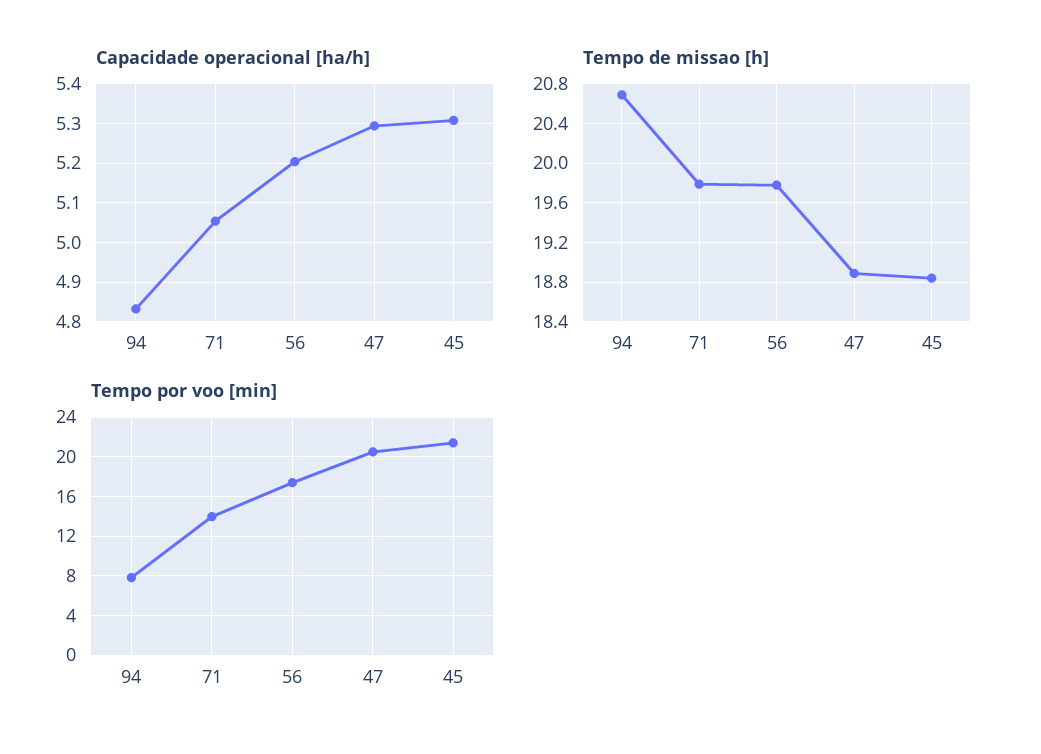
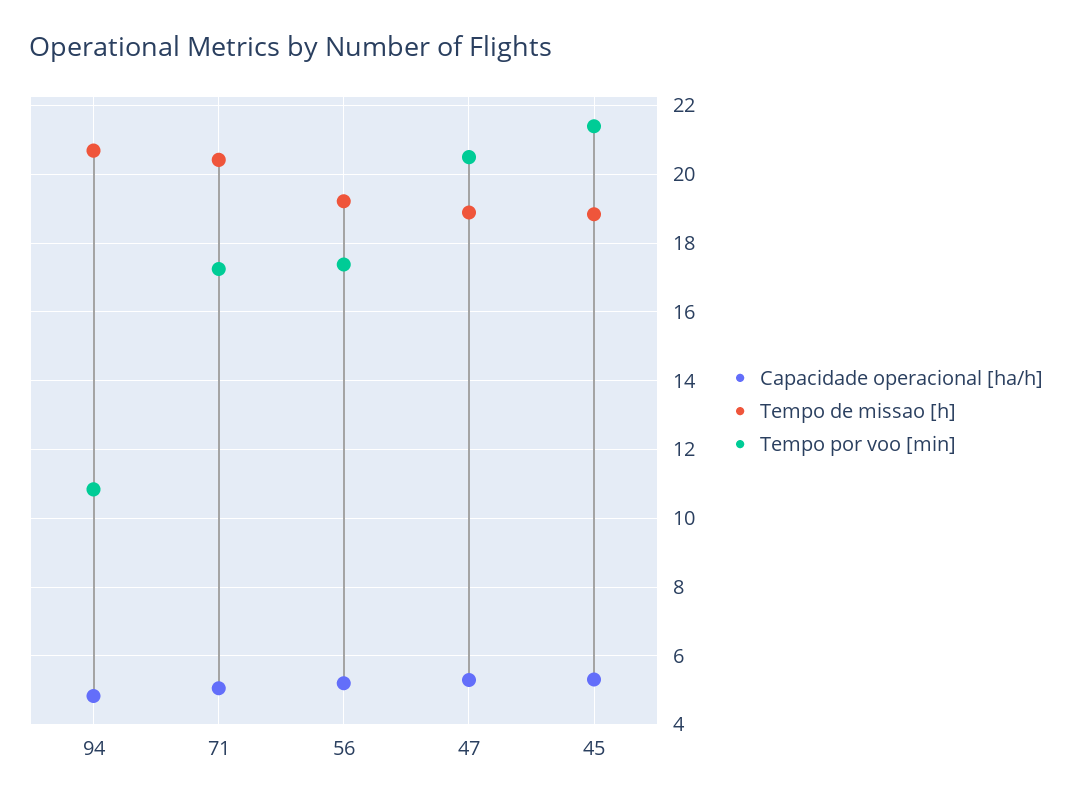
Tempo de missao [h], 71: 19.8 -> 20.4
Tempo de missao [h], 56: 19.8 -> 19.2
Tempo por voo [min], 94: 8 -> 10.8
Tempo por voo [min], 71: 14 -> 17.2

